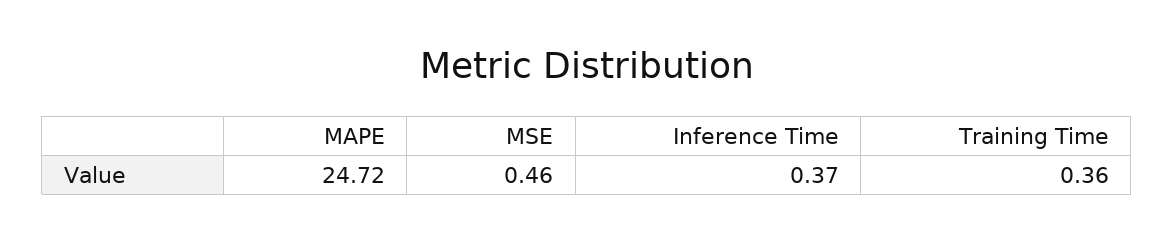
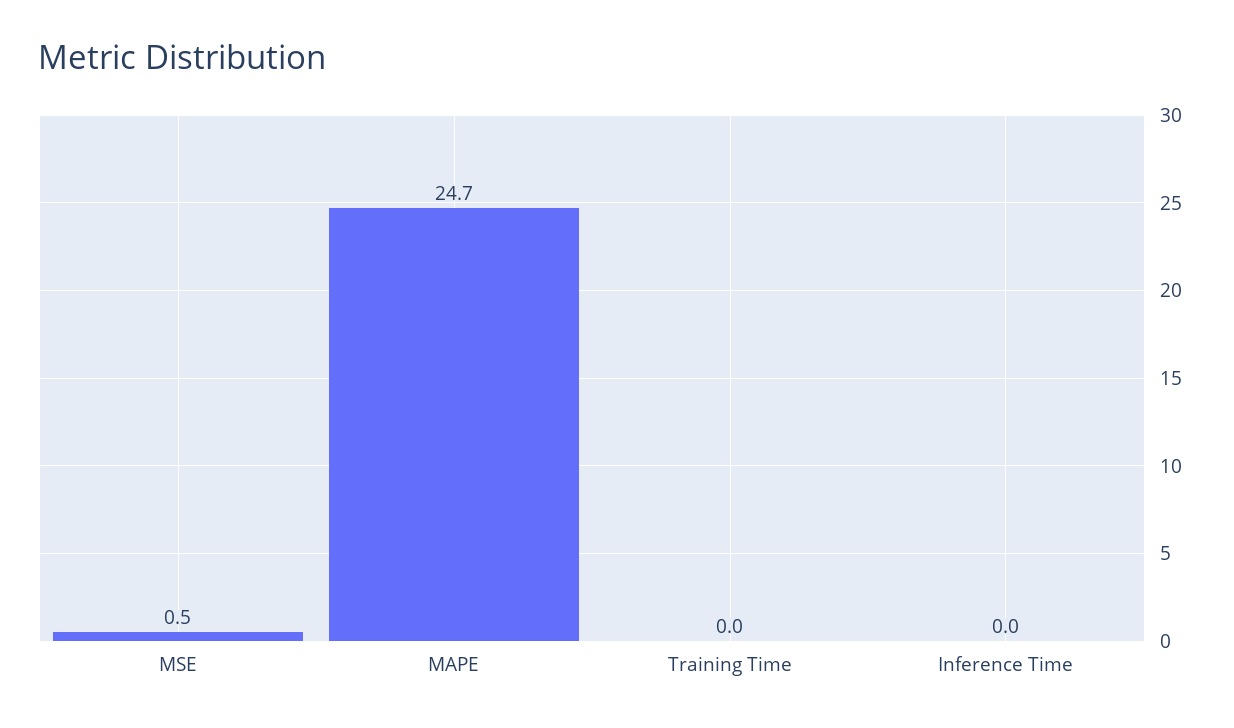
Inference Time: 0.37 -> 0
Training Time: 0.36 -> 0

